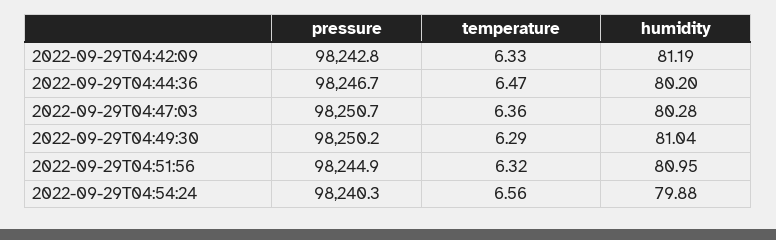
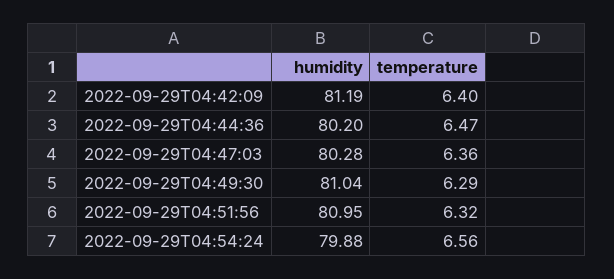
pressure, 2022-09-29T04:42:09: 98242.8 -> none
temperature, 2022-09-29T04:42:09: 6.33 -> 6.4
pressure, 2022-09-29T04:44:36: 98246.7 -> none
pressure, 2022-09-29T04:47:03: 98250.7 -> none
pressure, 2022-09-29T04:49:30: 98250.2 -> none
pressure, 2022-09-29T04:51:56: 98244.9 -> none
pressure, 2022-09-29T04:54:24: 98240.3 -> none

